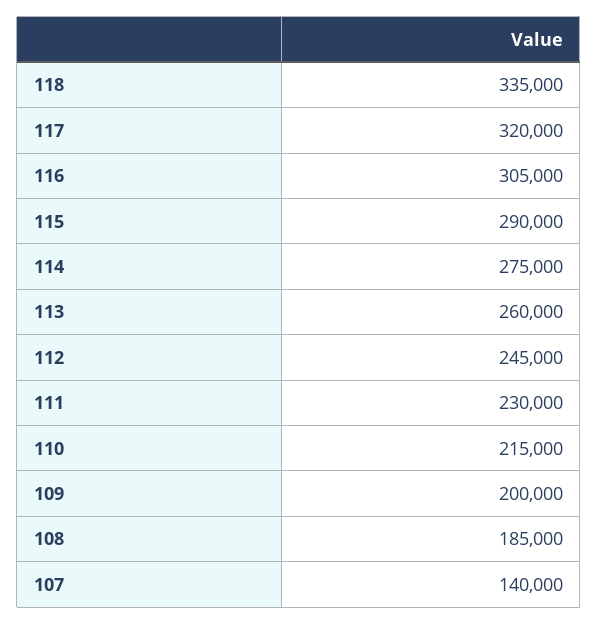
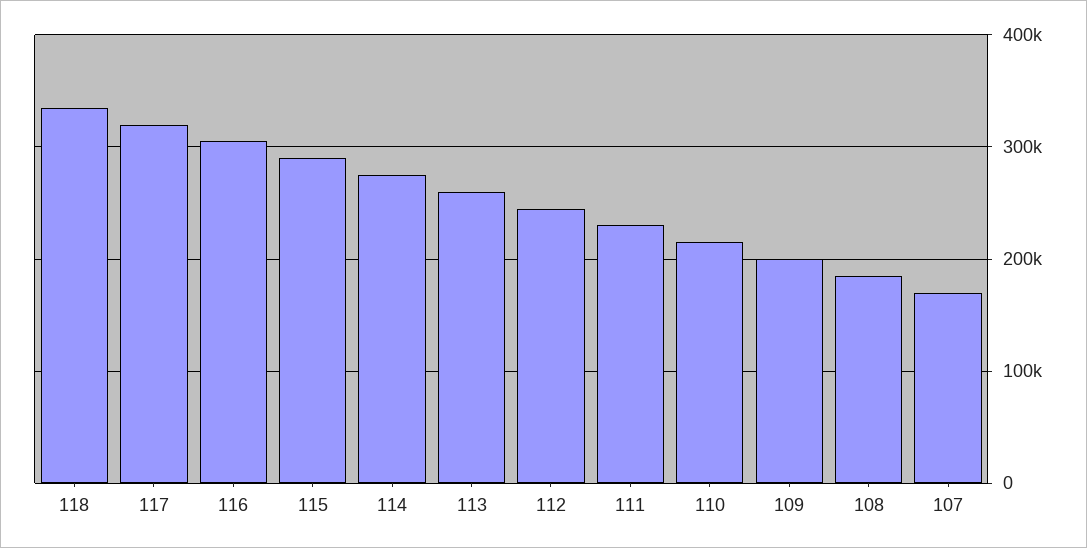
107: 140000 -> 170000

